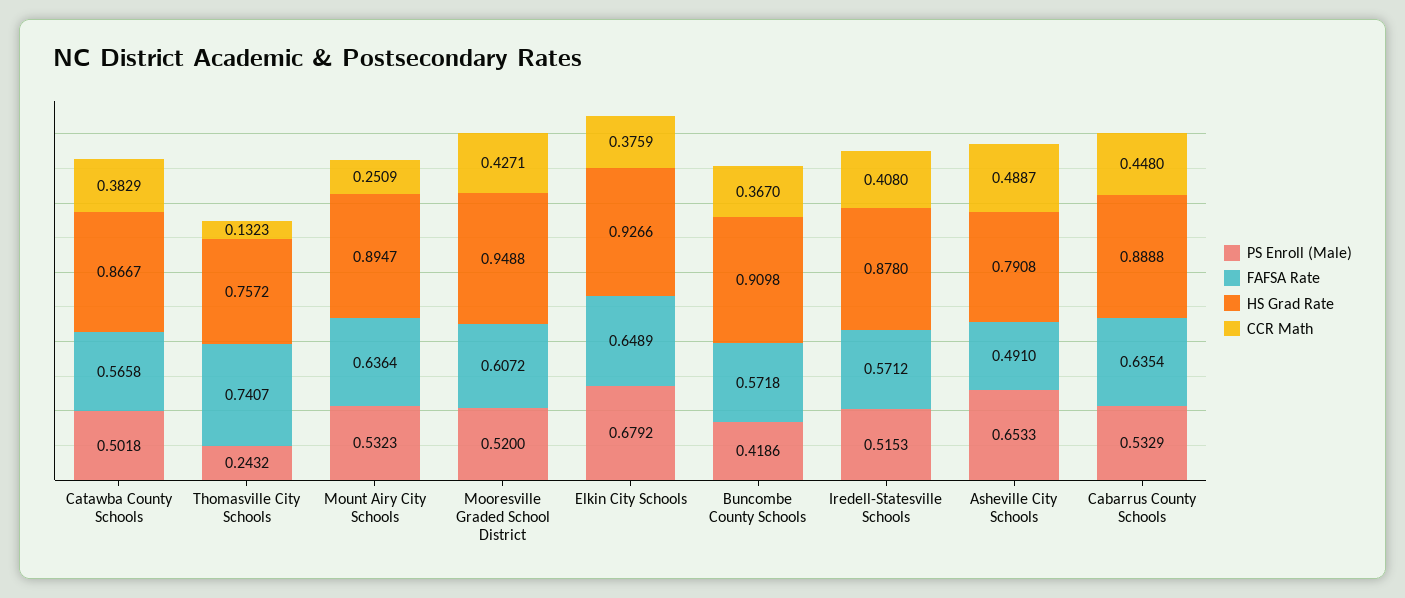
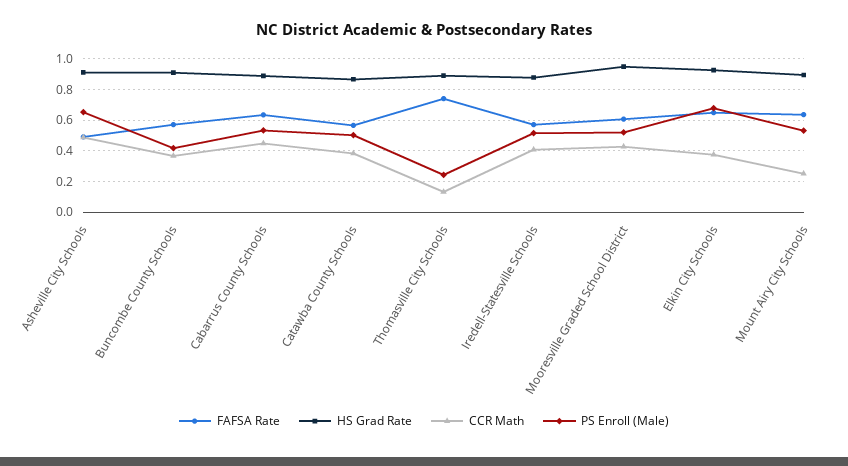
HS Grad Rate, Thomasville City Schools: 0.7572 -> 0.9
HS Grad Rate, Asheville City Schools: 0.7908 -> 0.9

